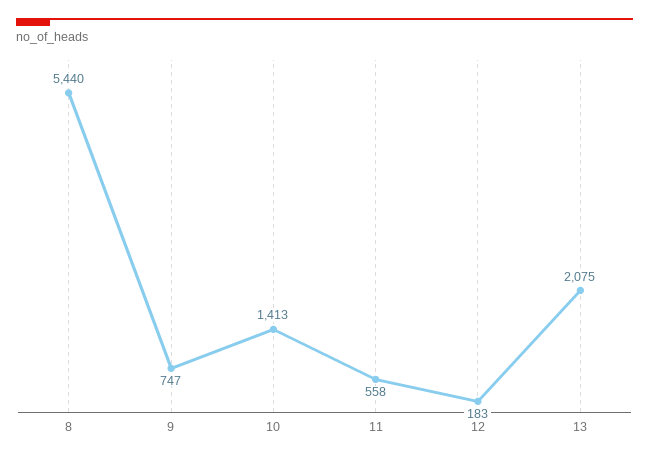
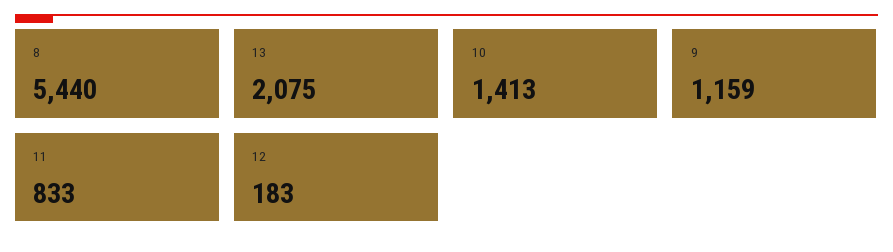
9: 747 -> 1159
11: 558 -> 833

